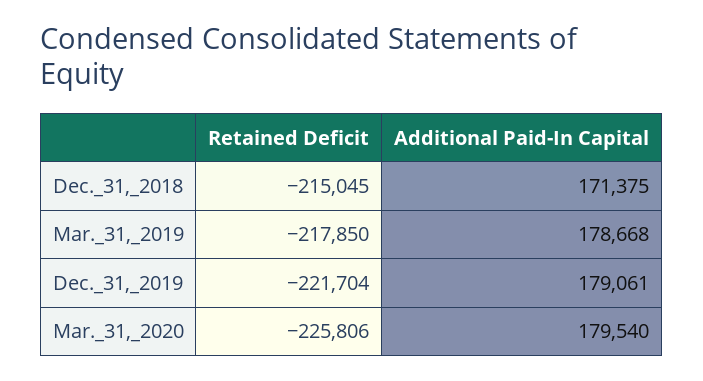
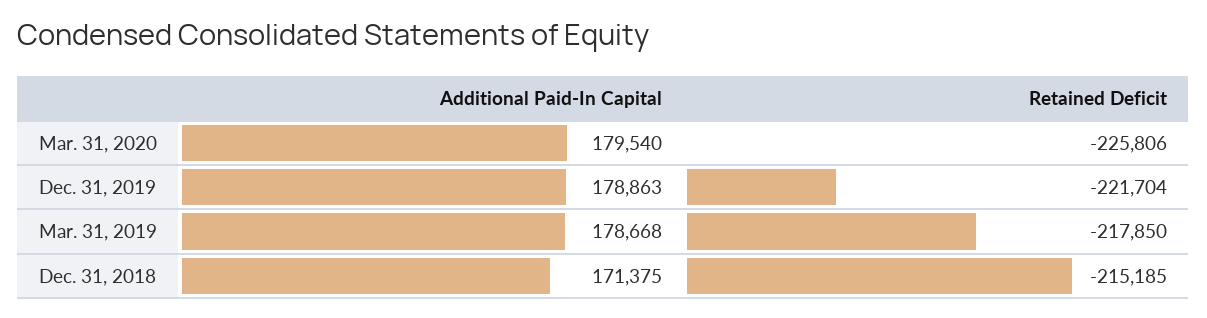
Retained Deficit, Dec._31,_2018: -215045 -> -215185
Additional Paid-In Capital, Dec._31,_2019: 179061 -> 178863

